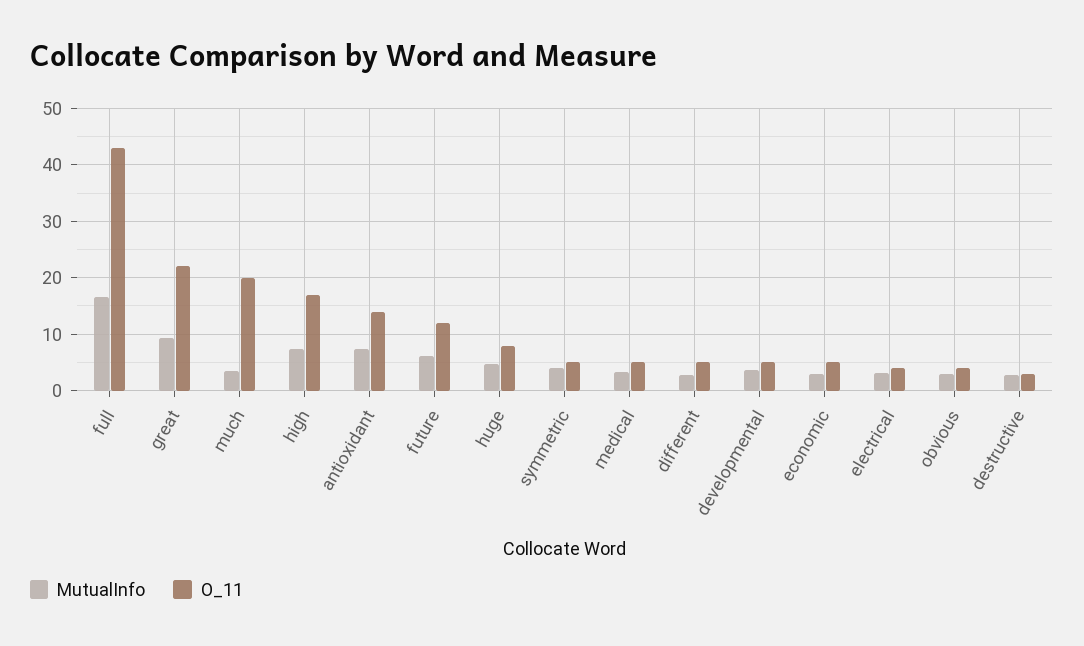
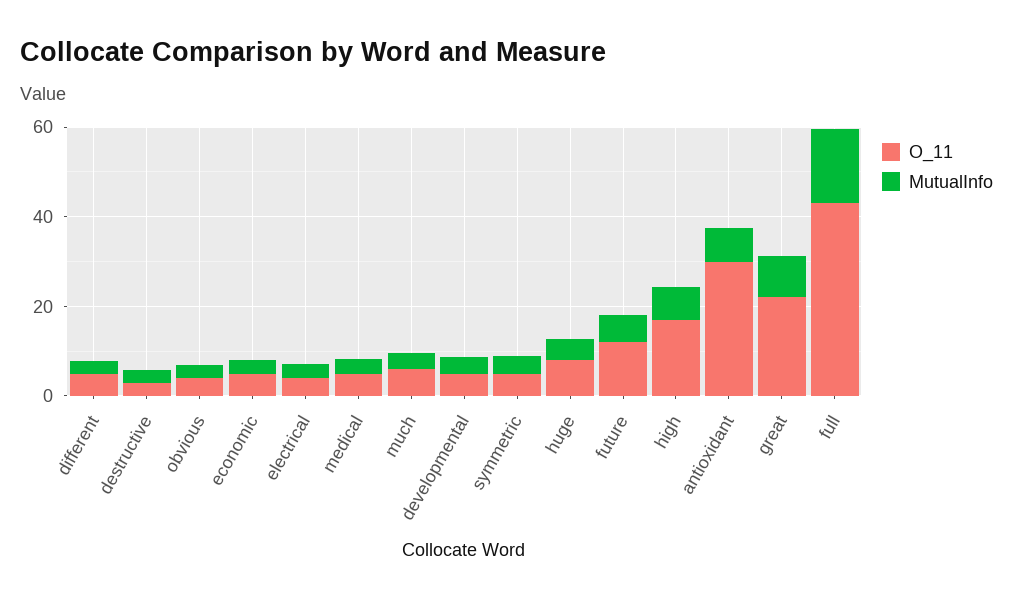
O_11, much: 20 -> 5
O_11, antioxidant: 14 -> 30

